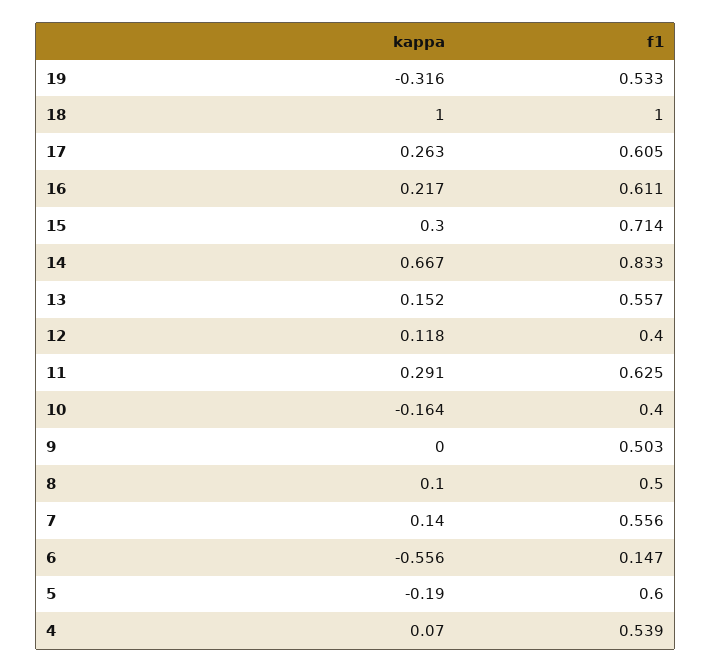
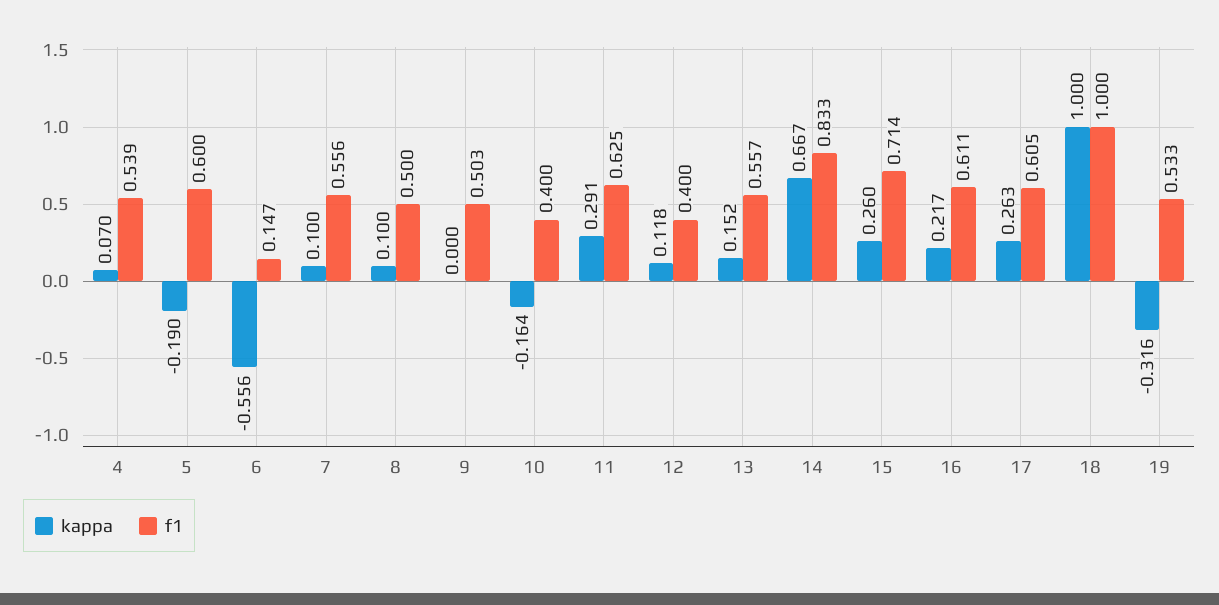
kappa, 15: 0.3 -> 0.26
kappa, 7: 0.14 -> 0.1

